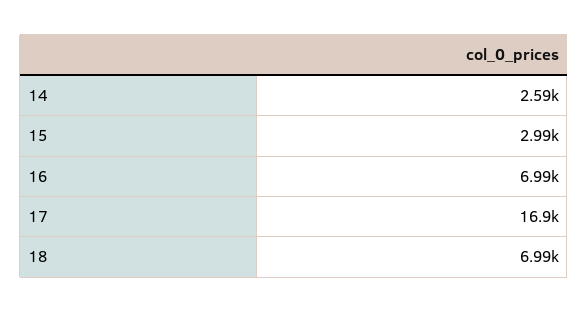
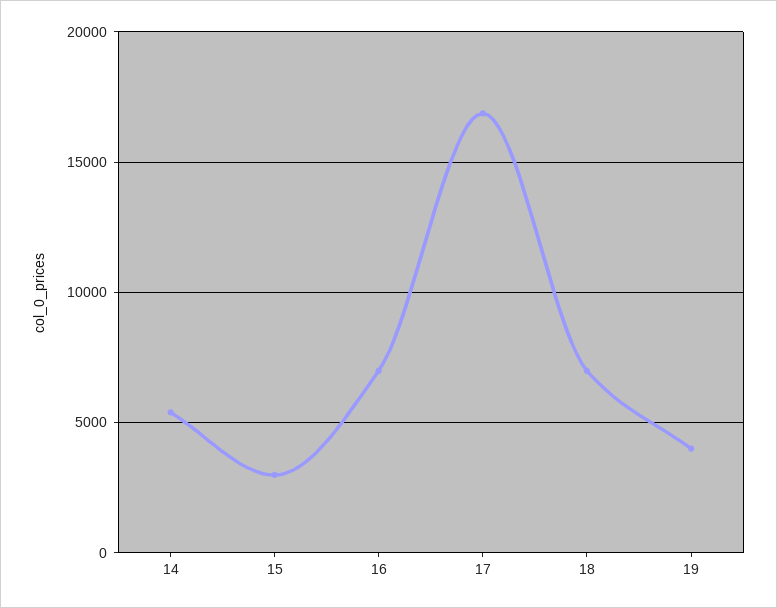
14: 2590 -> 5500
19: none -> 4000

